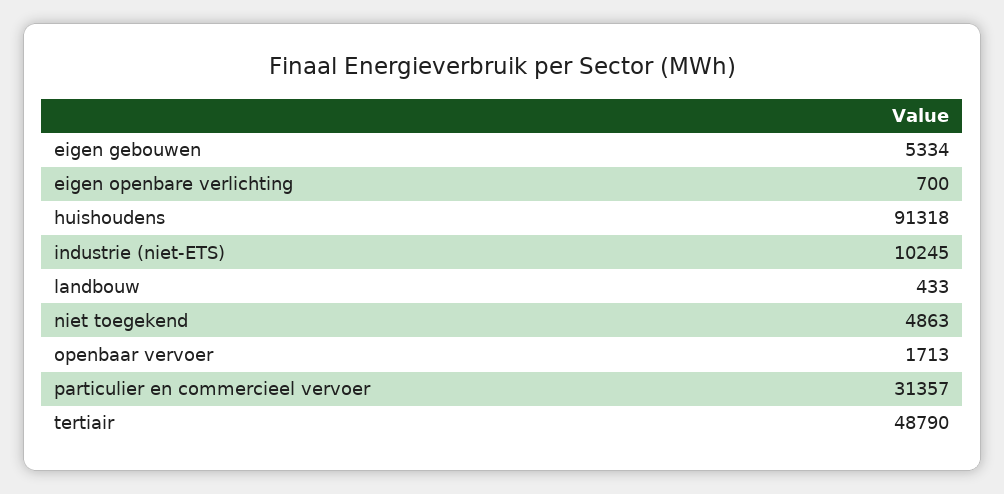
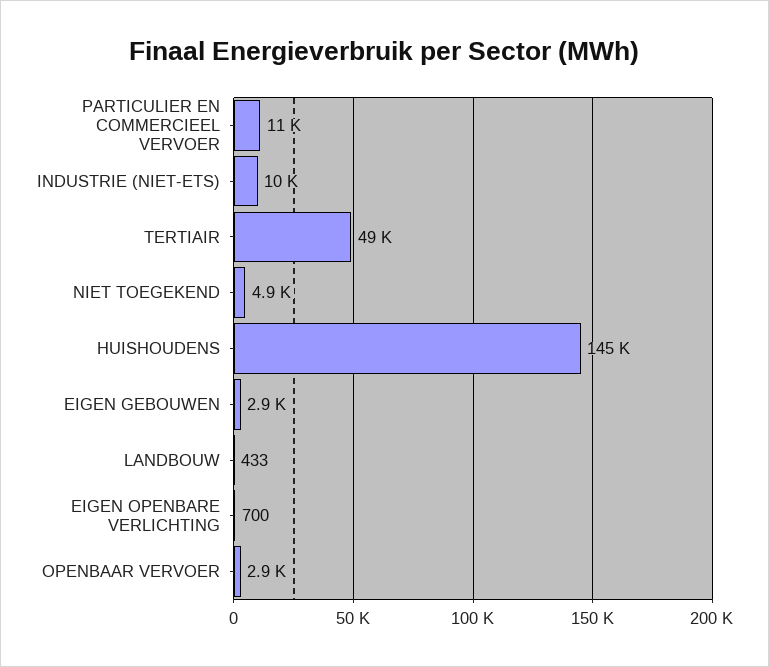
eigen gebouwen: 5334 -> 2900
huishoudens: 91318 -> 145000
openbaar vervoer: 1713 -> 2900
particulier en commercieel vervoer: 31357 -> 11000

